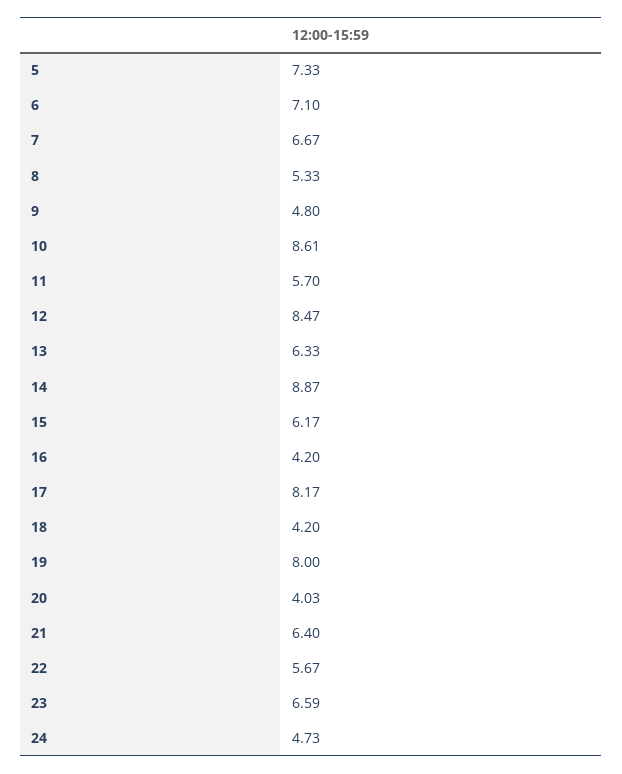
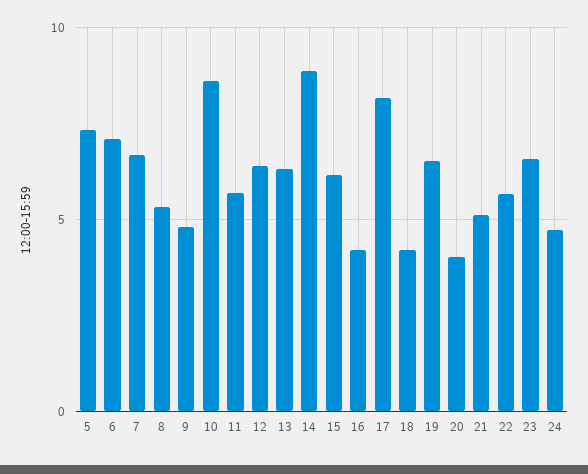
12: 8.47 -> 6.5
19: 8 -> 6.5
21: 6.4 -> 5

